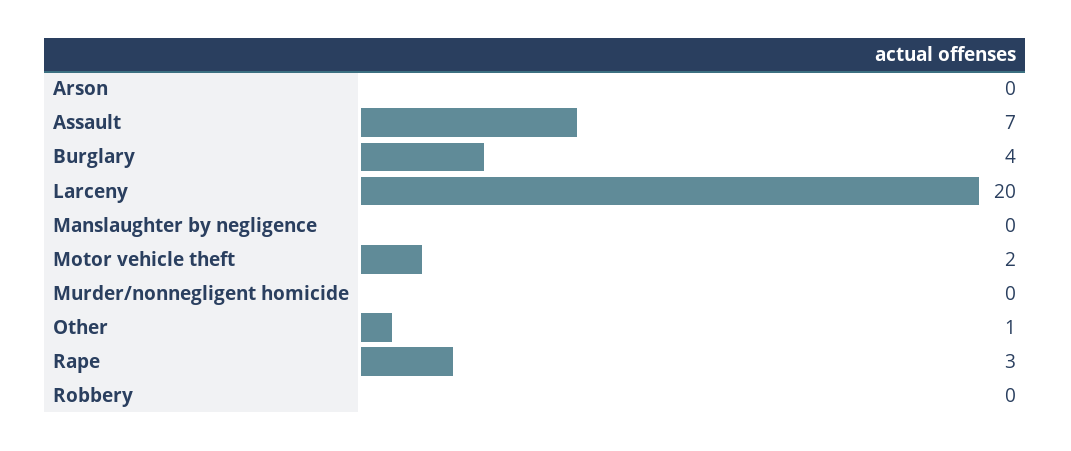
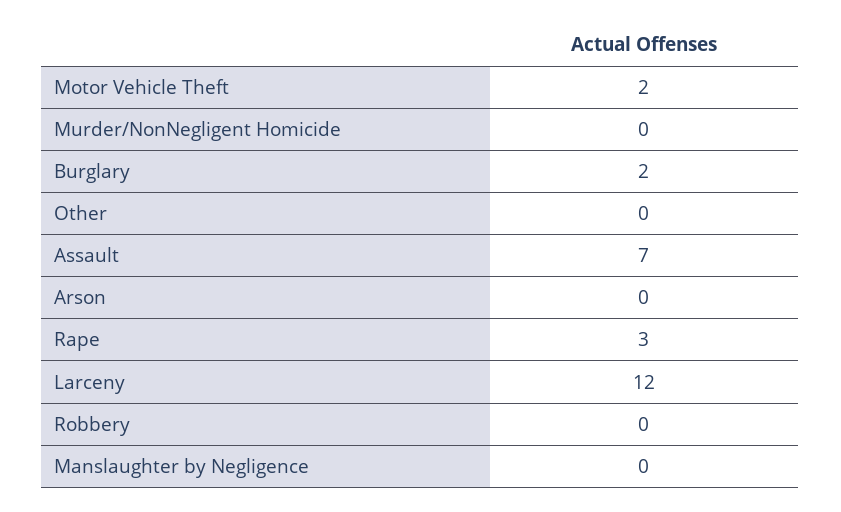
Burglary: 4 -> 2
Larceny: 20 -> 12
Other: 1 -> 0

